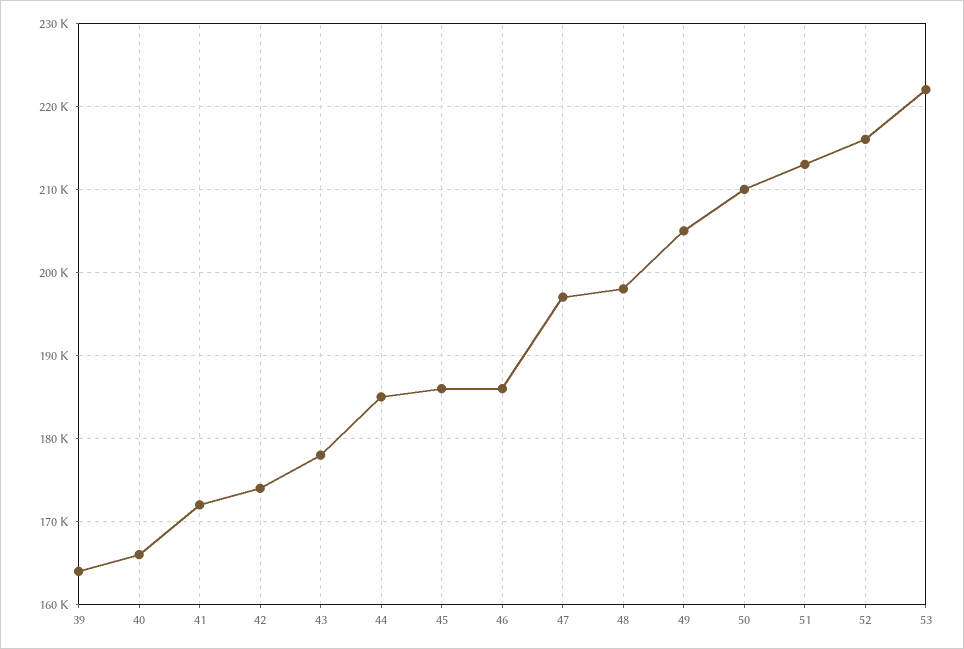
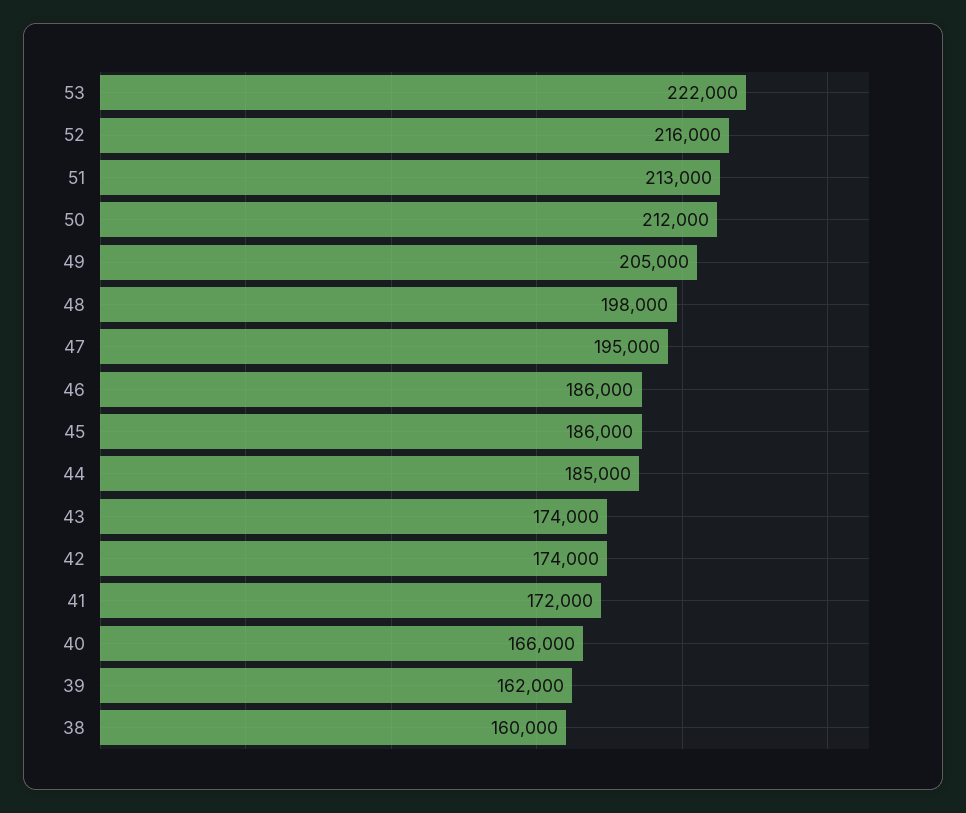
39: 164000 -> 162000
43: 178000 -> 174000
47: 197000 -> 195000
50: 210000 -> 212000
38: none -> 160000

